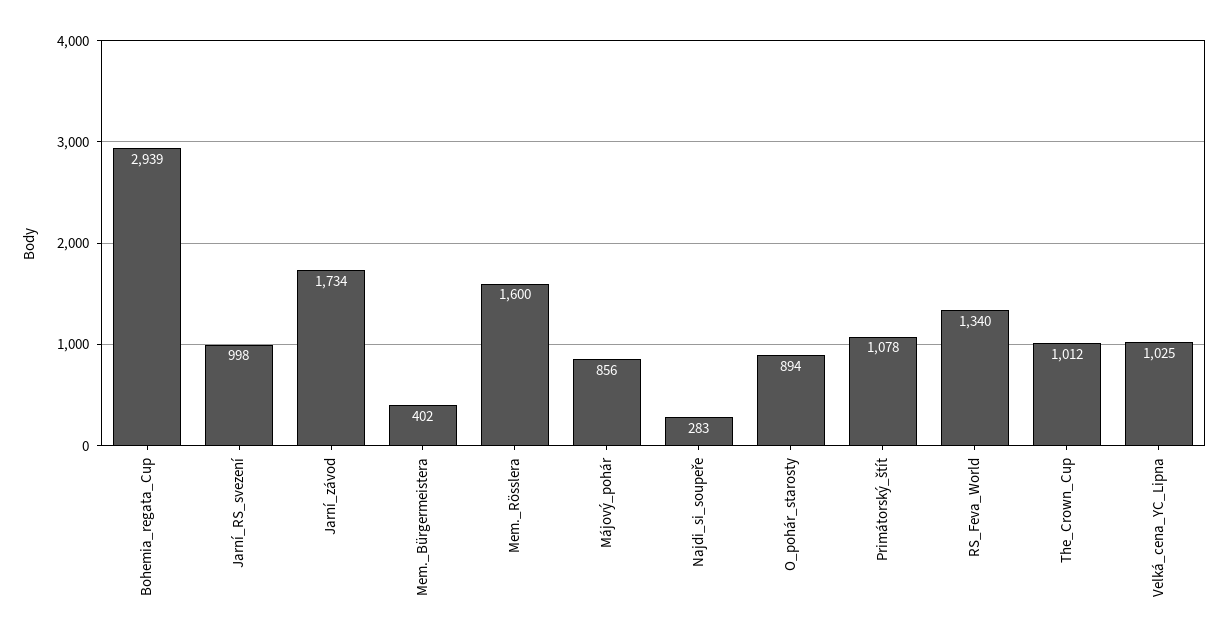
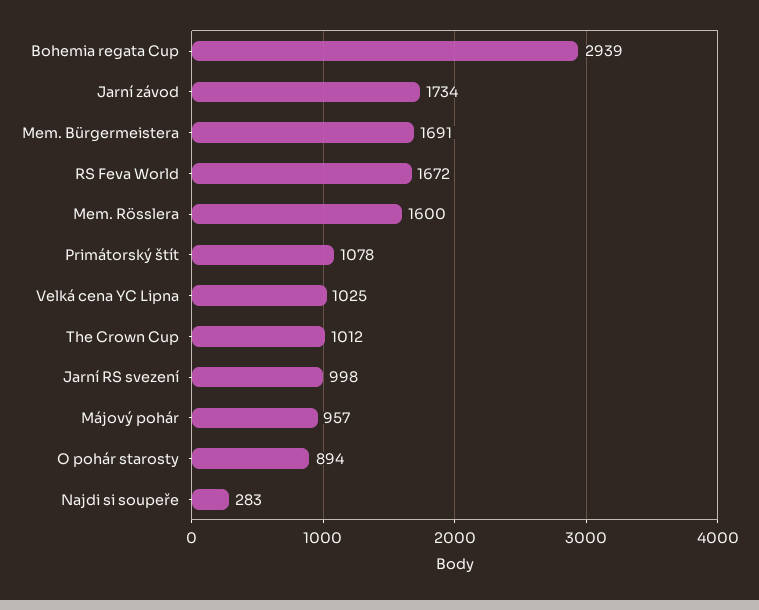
Mem._Bürgermeistera: 402 -> 1691
Májový_pohár: 856 -> 957
RS_Feva_World: 1340 -> 1672

